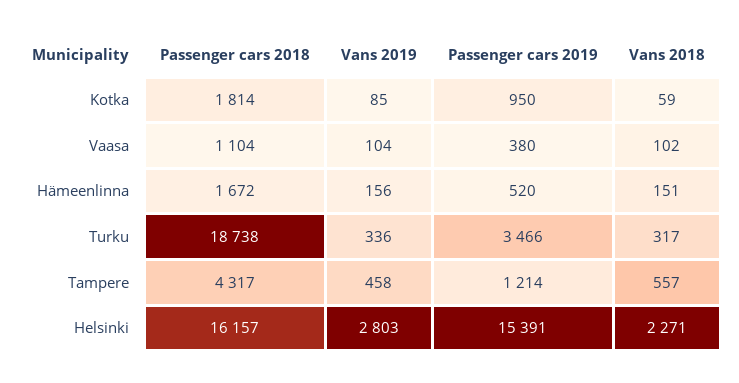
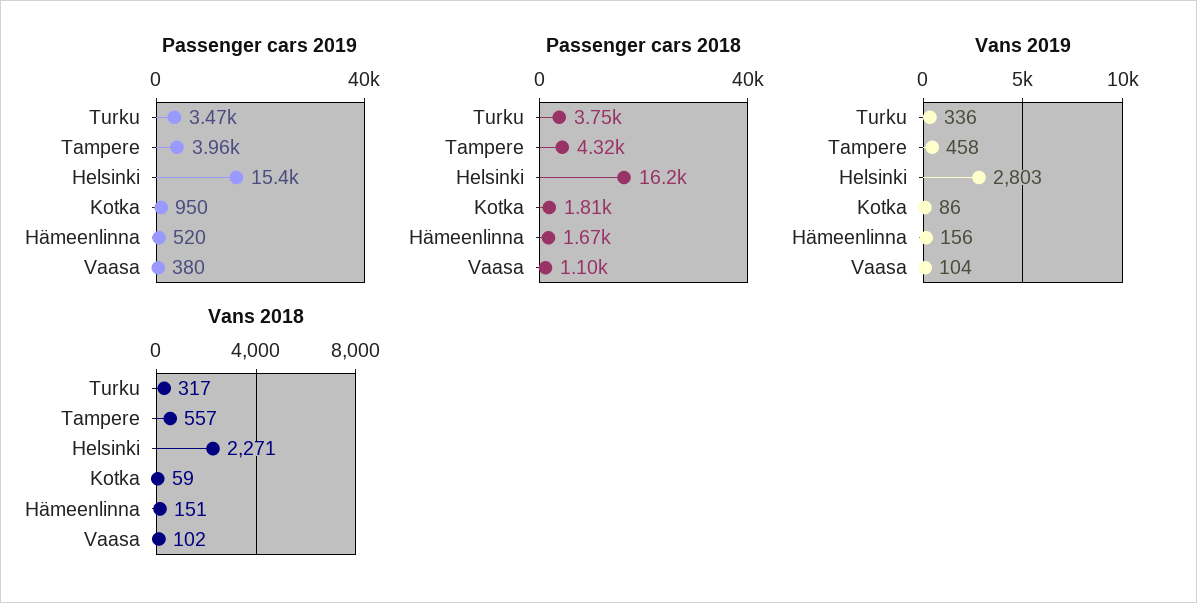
Vans 2019, Kotka: 85 -> 86
Passenger cars 2018, Turku: 18738 -> 3750
Passenger cars 2019, Tampere: 1214 -> 3960

